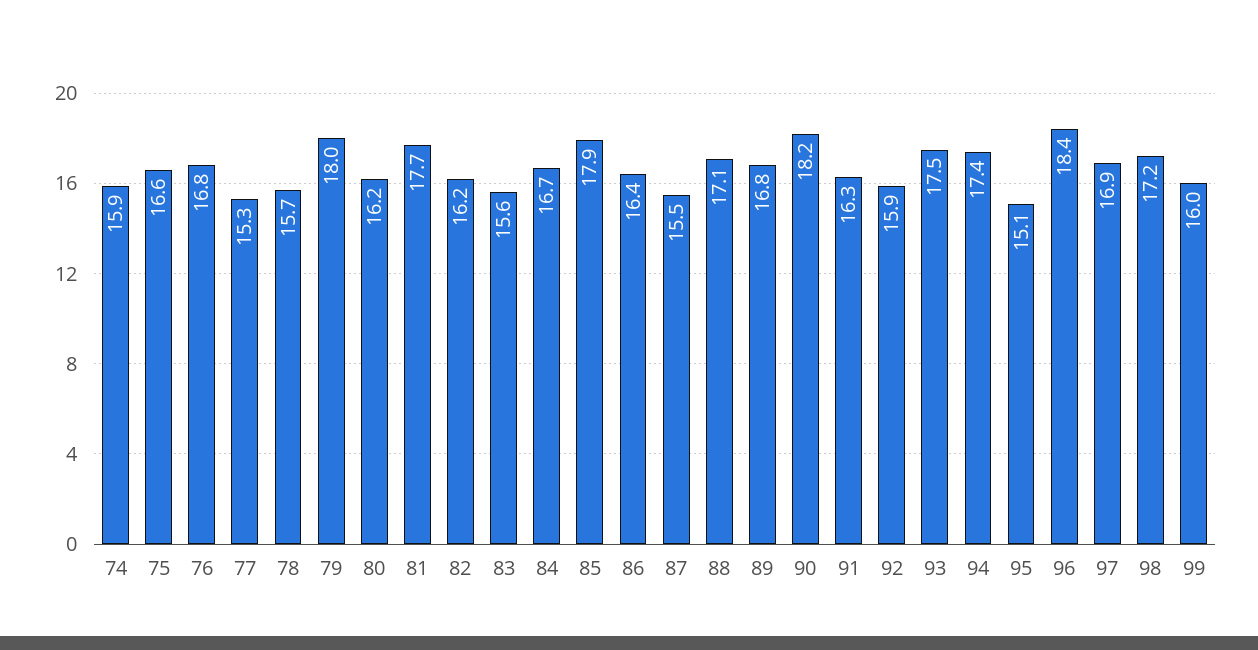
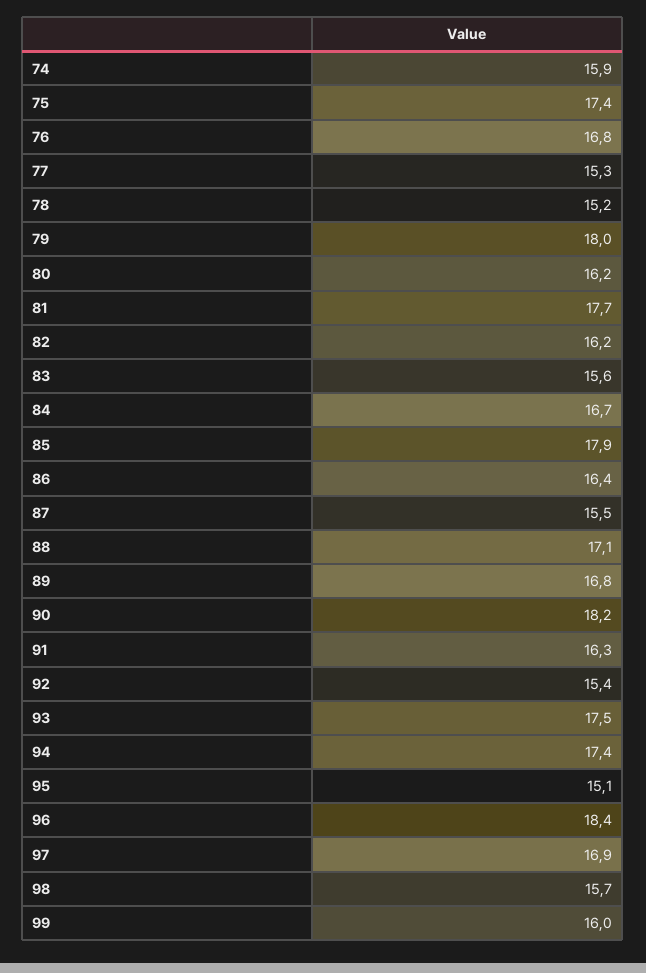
75: 16.6 -> 17.4
78: 15.7 -> 15.2
92: 15.9 -> 15.4
98: 17.2 -> 15.7

